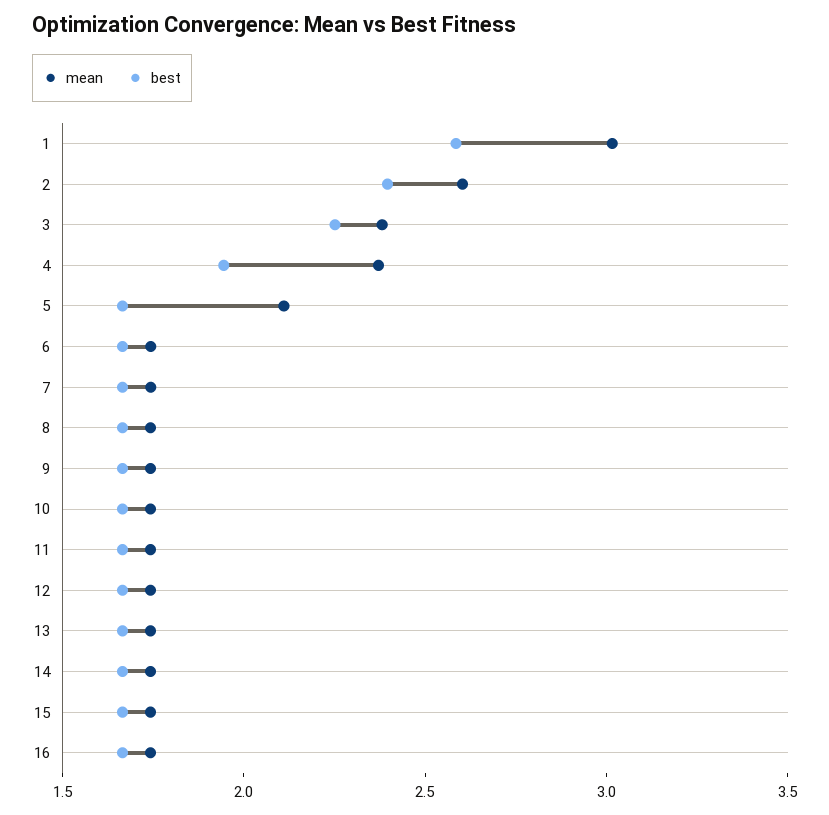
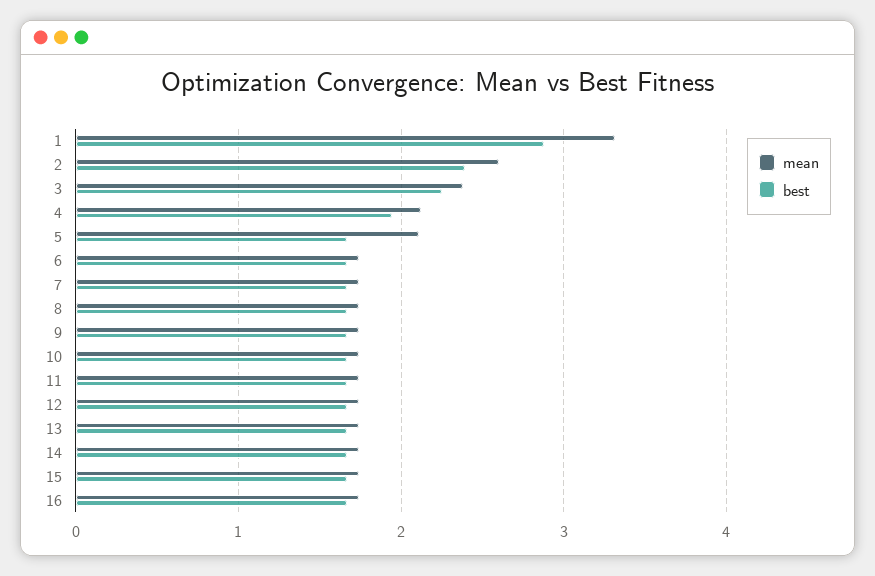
mean, 1: 3 -> 3.3
best, 1: 2.6 -> 2.9
mean, 4: 2.4 -> 2.1

